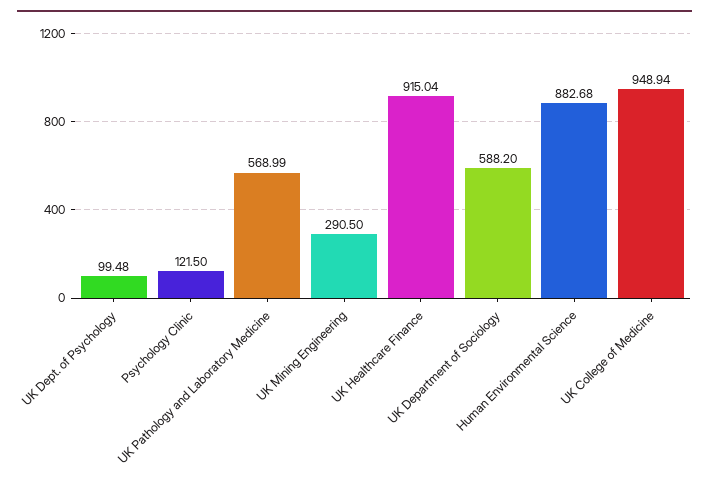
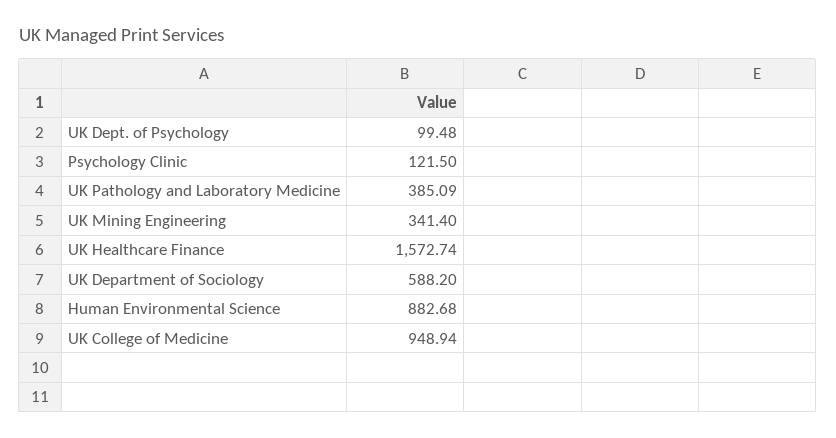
UK Pathology and Laboratory Medicine: 568.99 -> 385.09
UK Mining Engineering: 290.5 -> 341.4
UK Healthcare Finance: 915.04 -> 1572.74

